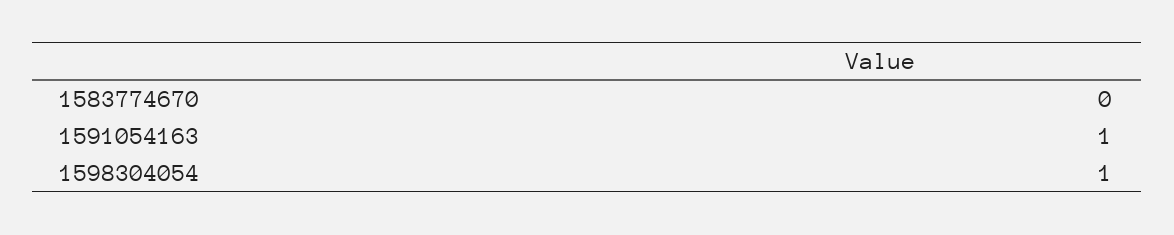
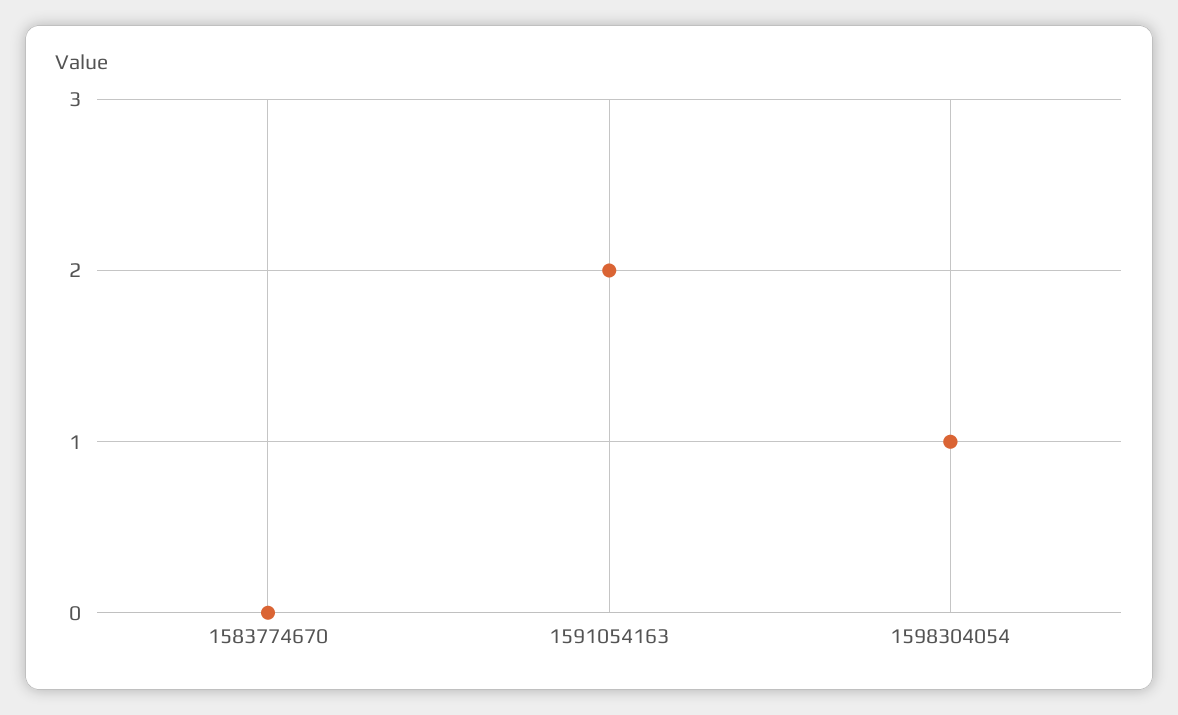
1591054163: 1 -> 2

